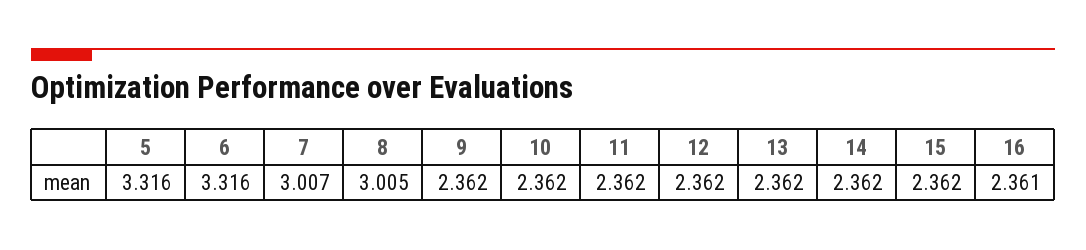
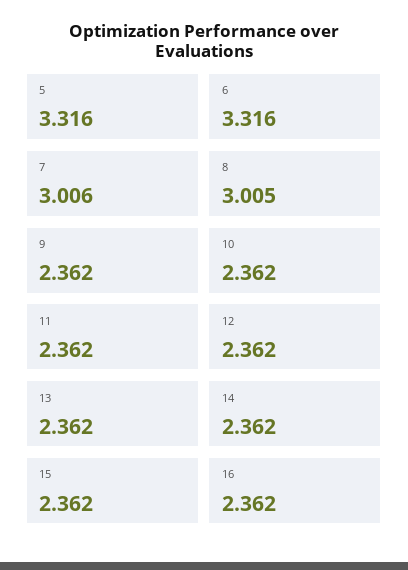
7: 3.007 -> 3.006
16: 2.361 -> 2.362

